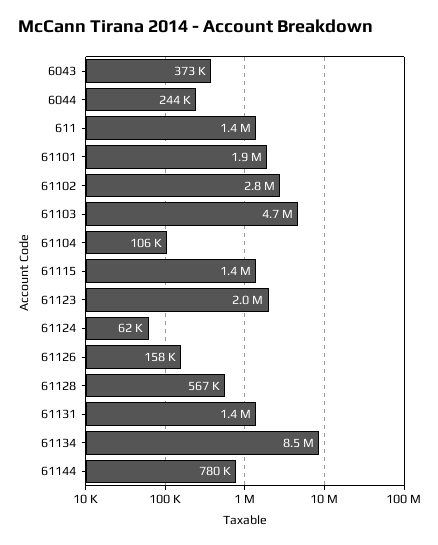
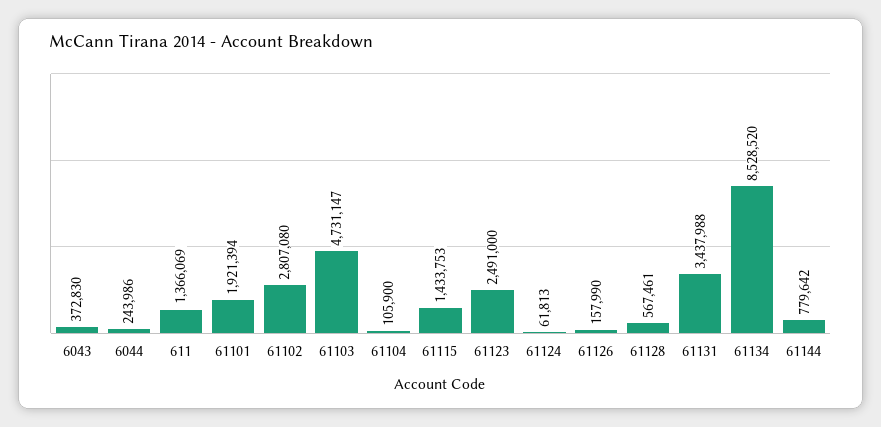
61123: 2000000 -> 2491000
61131: 1400000 -> 3437988

